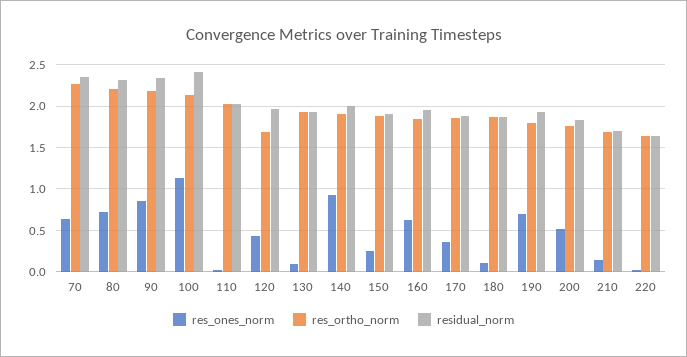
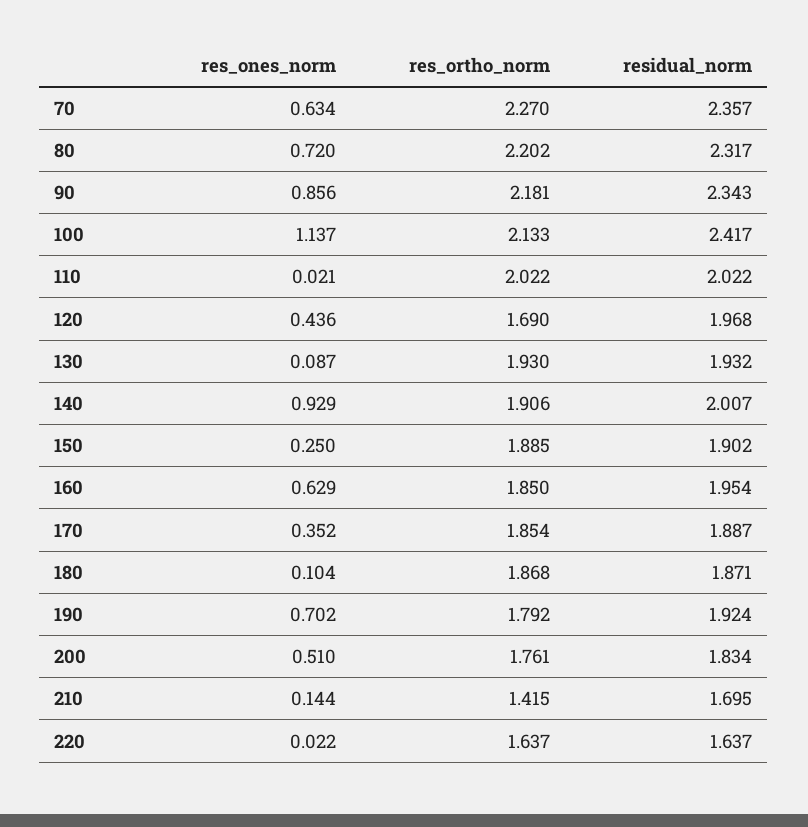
res_ortho_norm, 210: 1.7 -> 1.415

